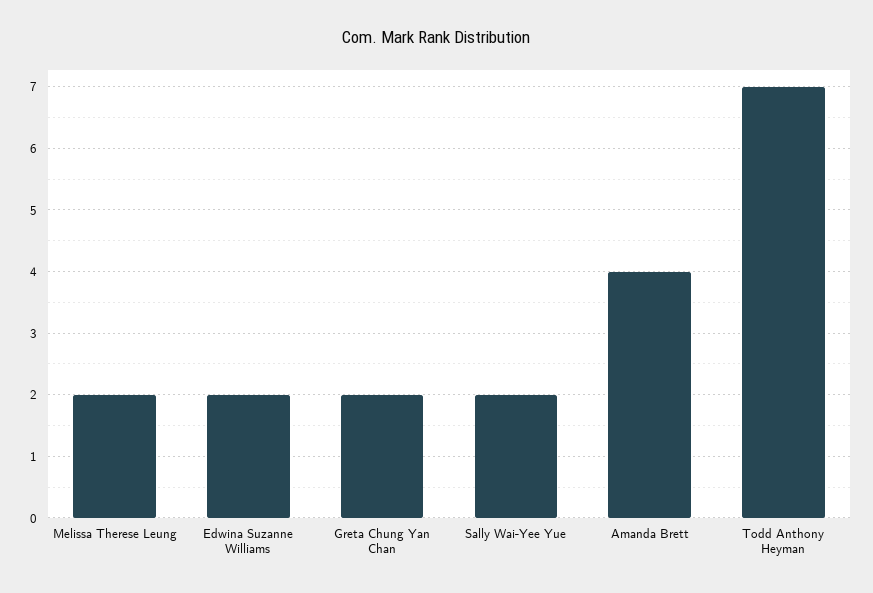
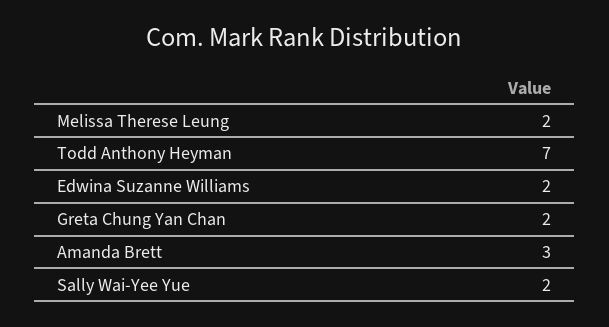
Amanda Brett: 4 -> 3

